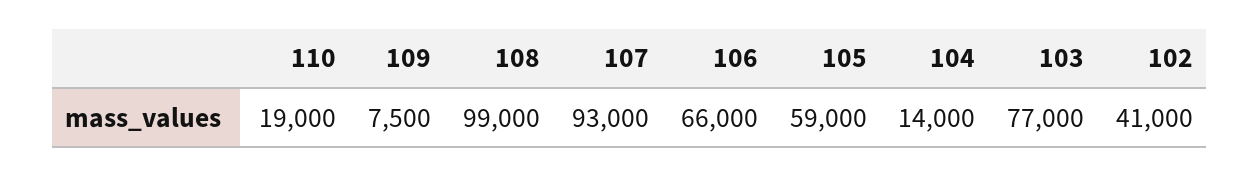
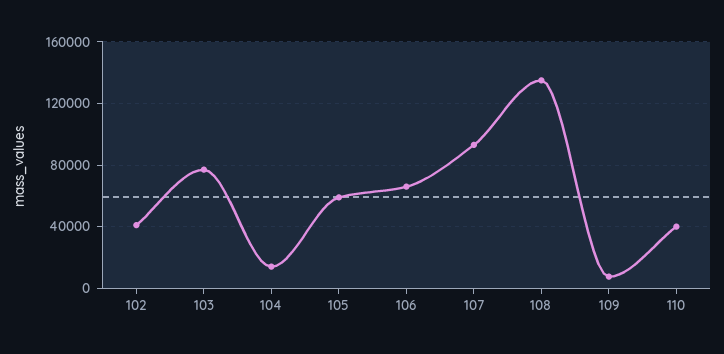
110: 19000 -> 40000
108: 99000 -> 135000

